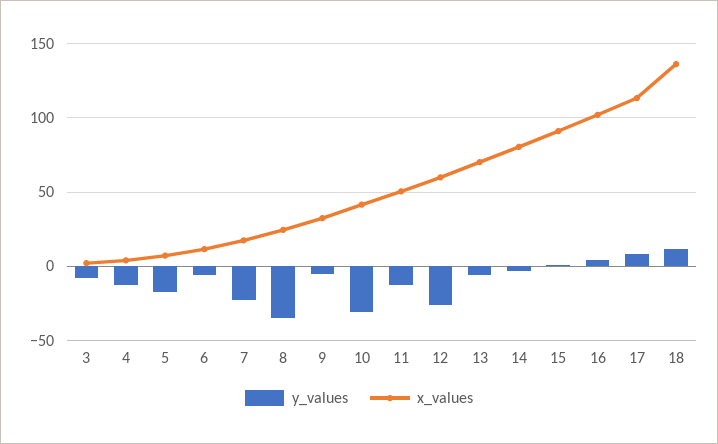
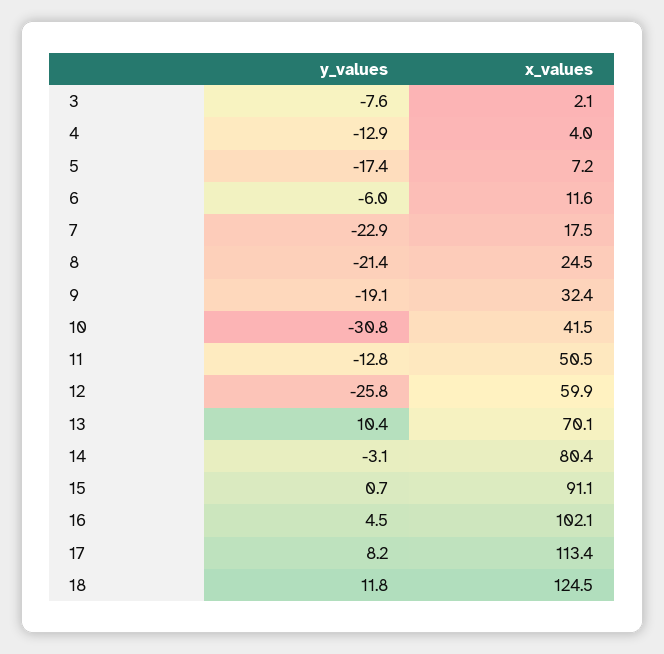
y_values, 8: -35 -> -21.4
y_values, 9: -5 -> -19.1
y_values, 13: -5 -> 10.4
x_values, 18: 135 -> 124.5

